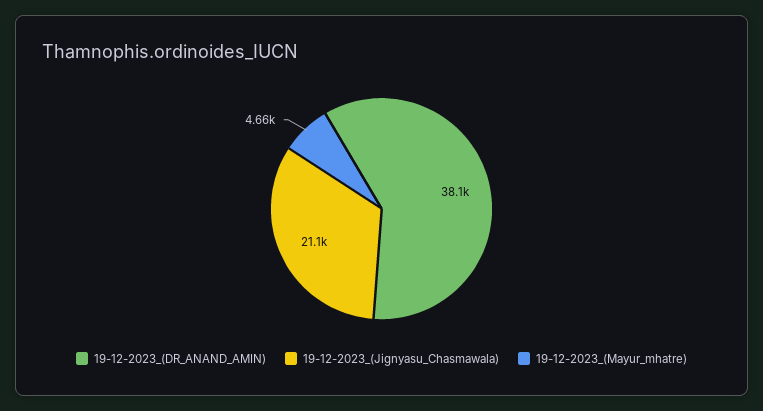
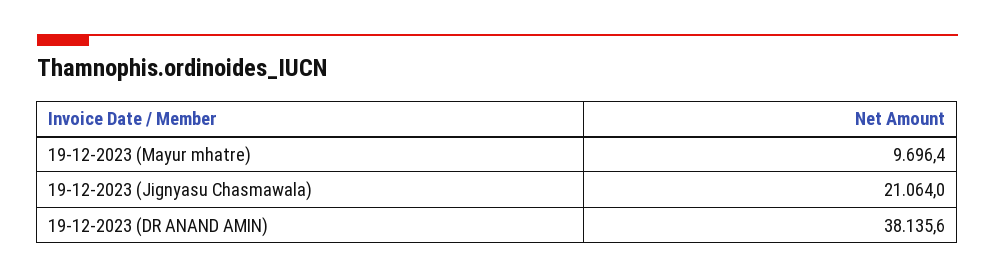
19-12-2023_(Mayur_mhatre): 4660 -> 9696.4

